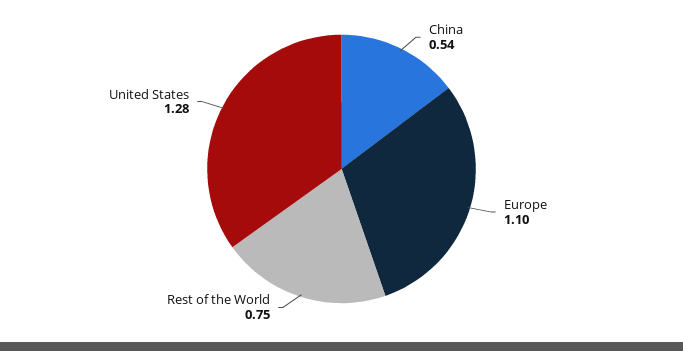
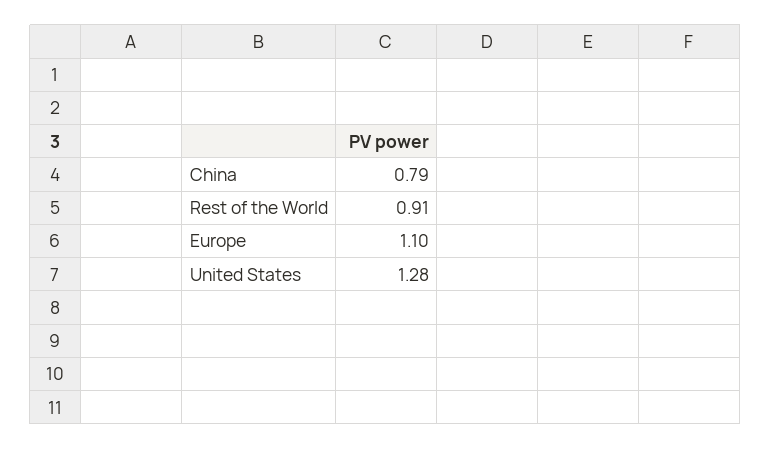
China: 0.54 -> 0.79
Rest of the World: 0.75 -> 0.91

